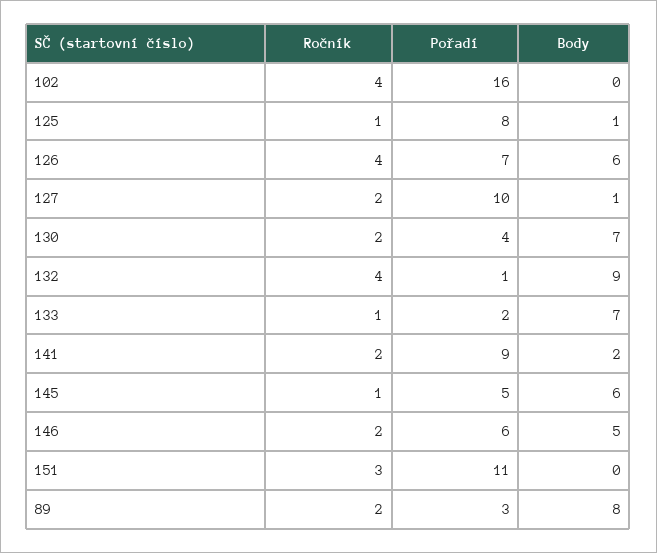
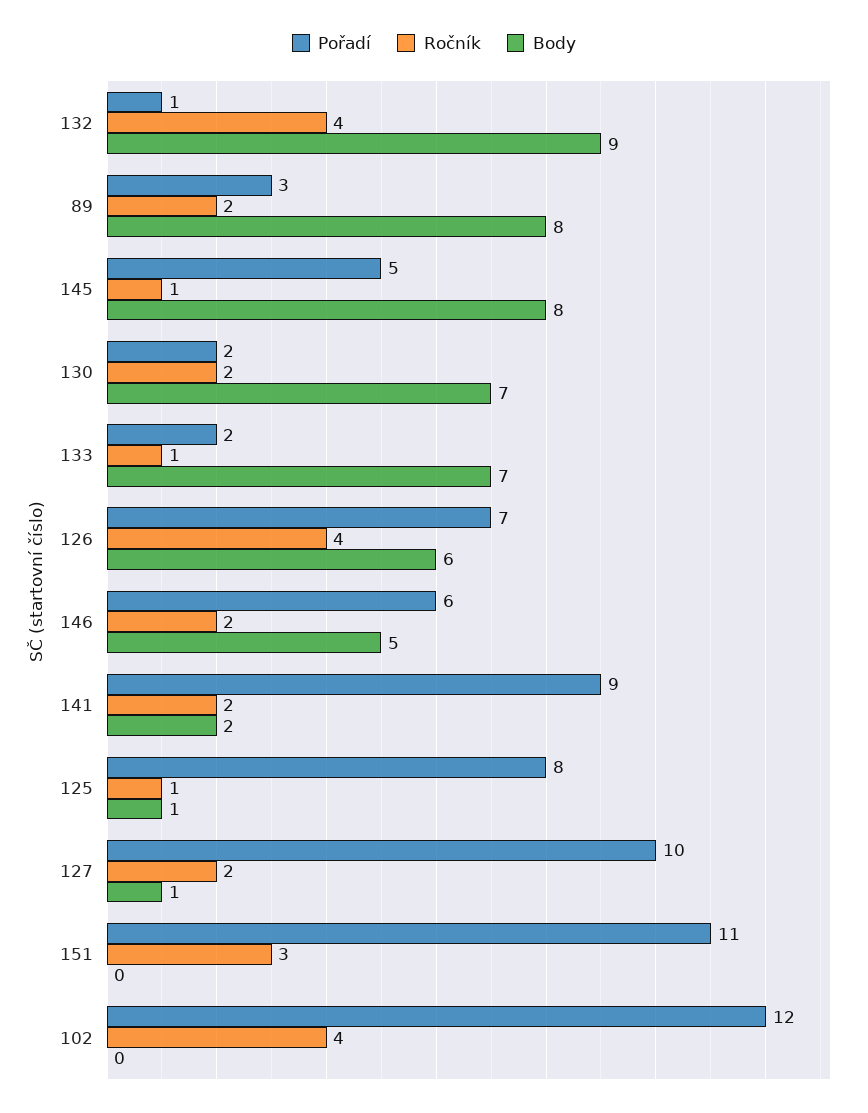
Pořadí, 102: 16 -> 12
Pořadí, 130: 4 -> 2
Body, 145: 6 -> 8

